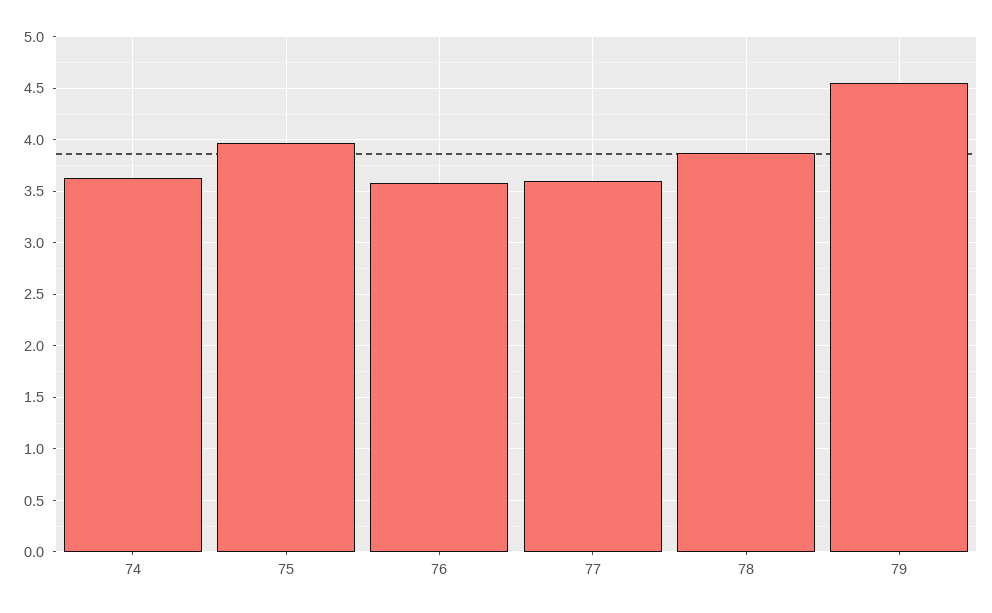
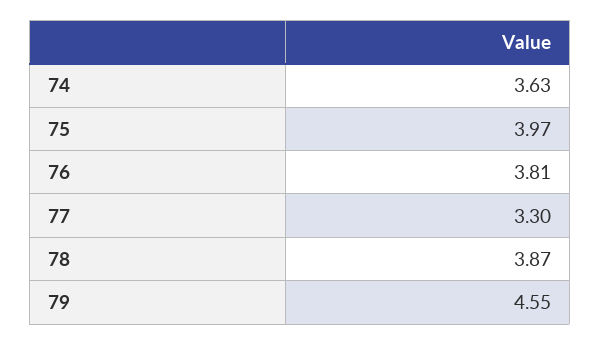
76: 3.6 -> 3.81
77: 3.6 -> 3.3

